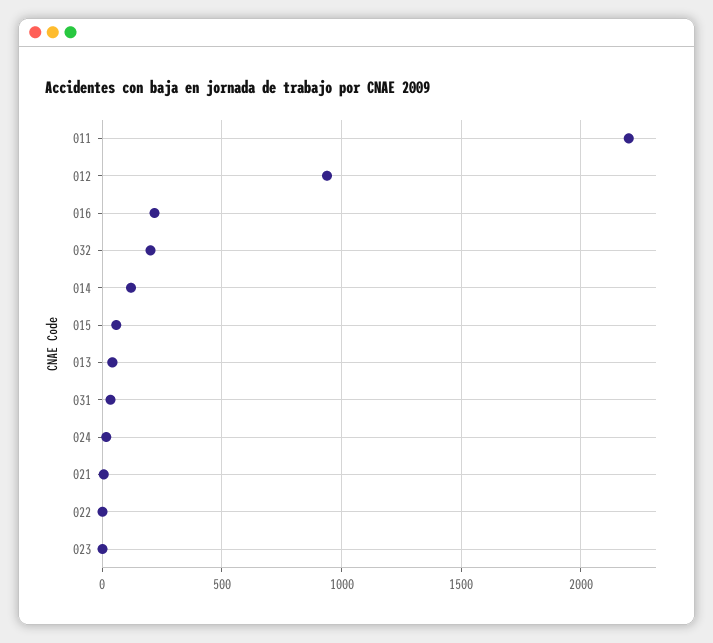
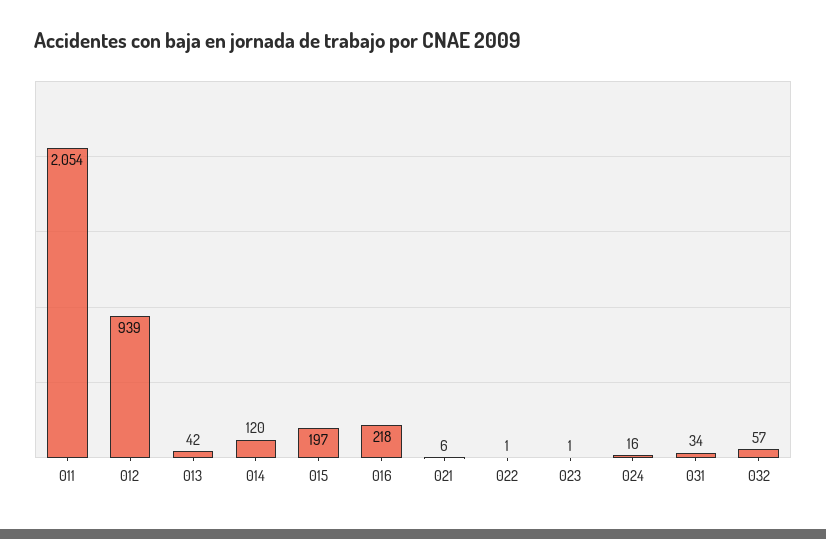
011: 2200 -> 2054
032: 200 -> 57
015: 50 -> 197

